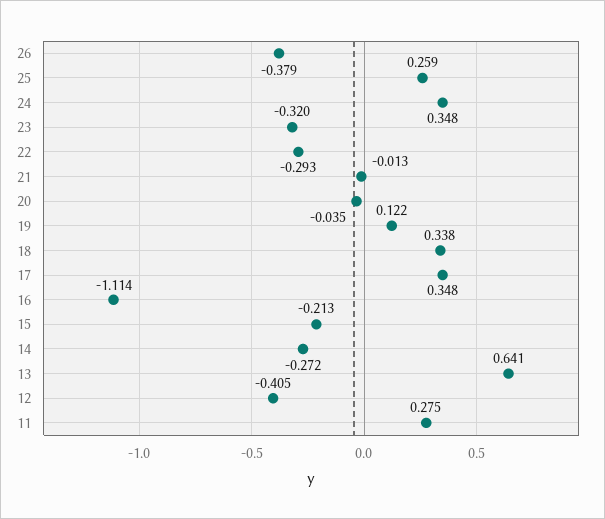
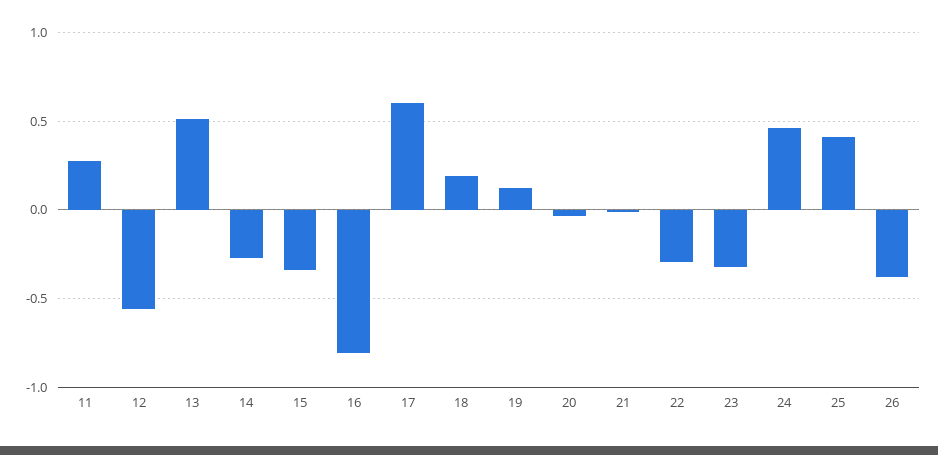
25: 0.259 -> 0.4
24: 0.348 -> 0.45
18: 0.338 -> 0.2
17: 0.348 -> 0.6
16: -1.114 -> -0.8
15: -0.213 -> -0.35
13: 0.641 -> 0.5
12: -0.405 -> -0.55

